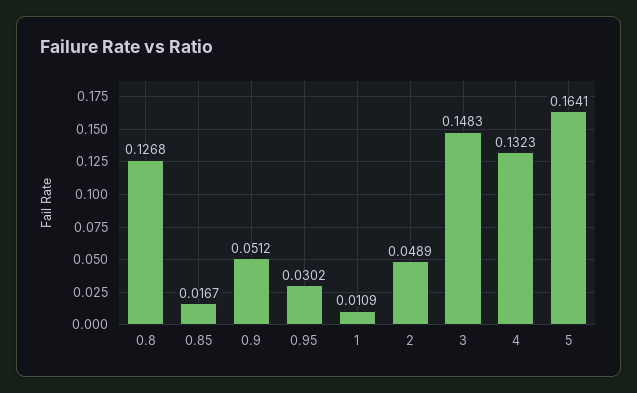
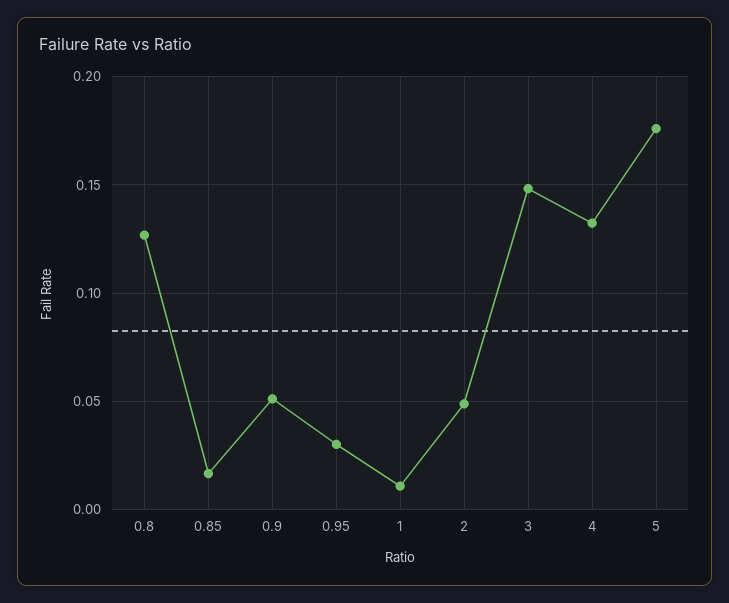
5: 0.1641 -> 0.175

